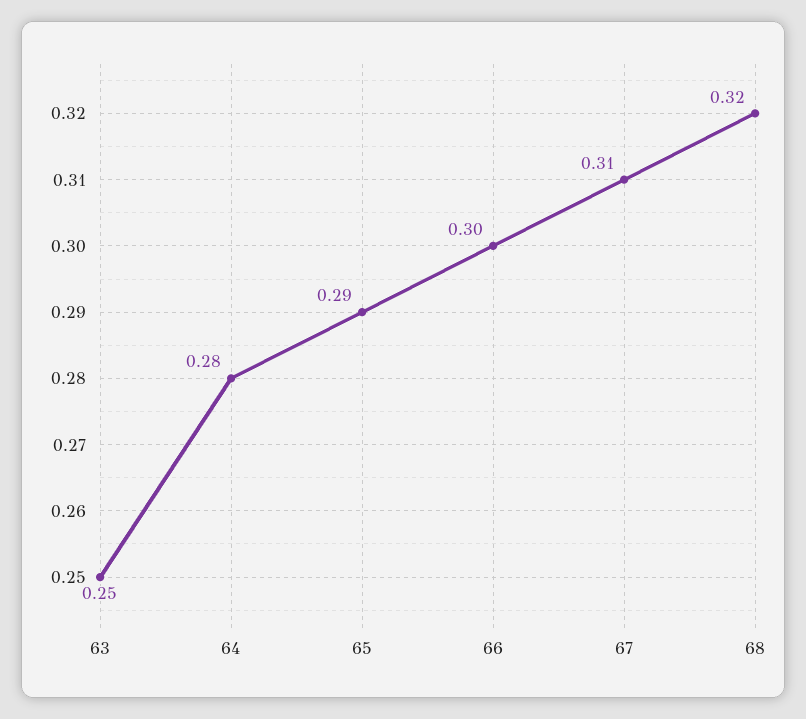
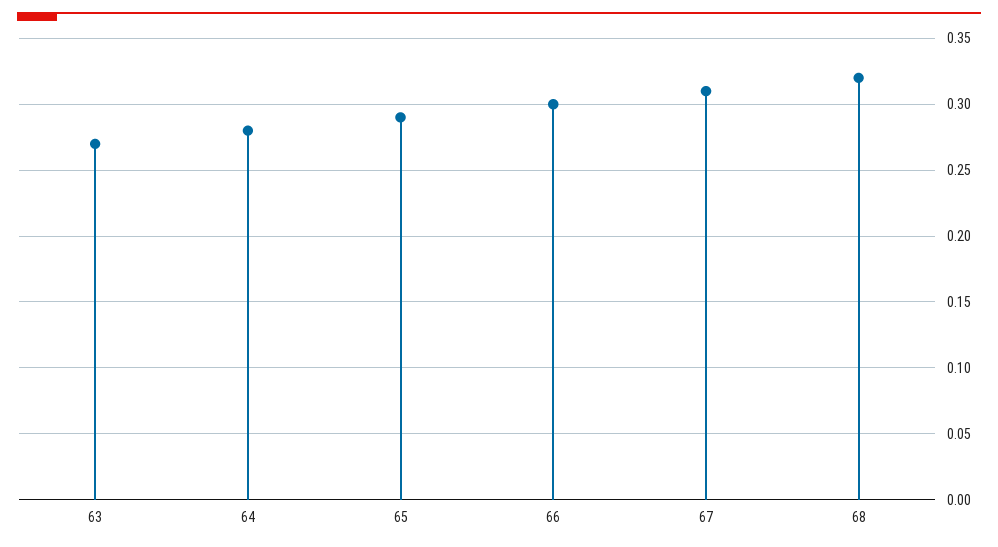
63: 0.25 -> 0.27

